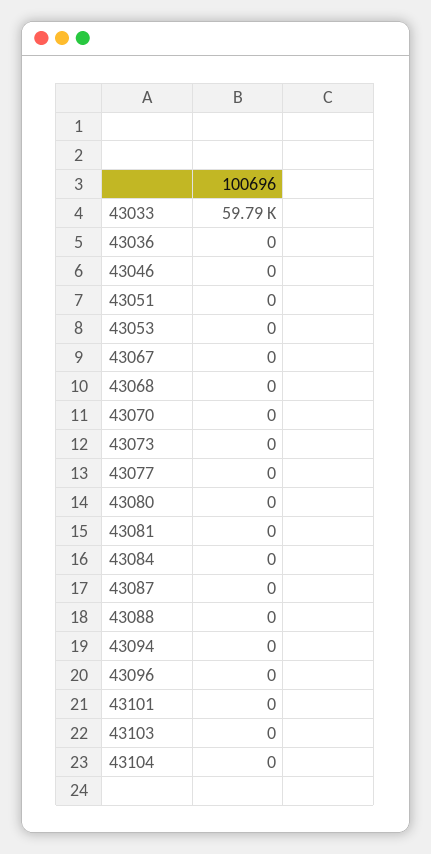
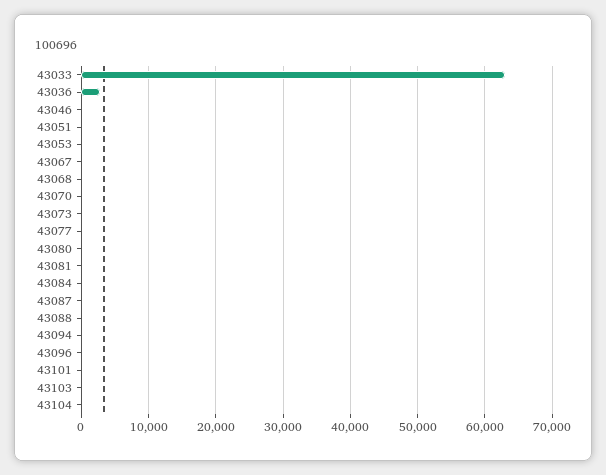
43033: 59790 -> 63000
43036: 0 -> 3000

